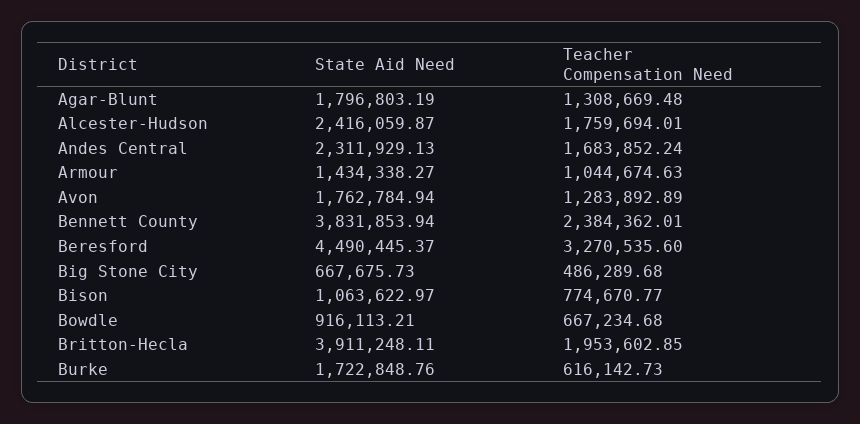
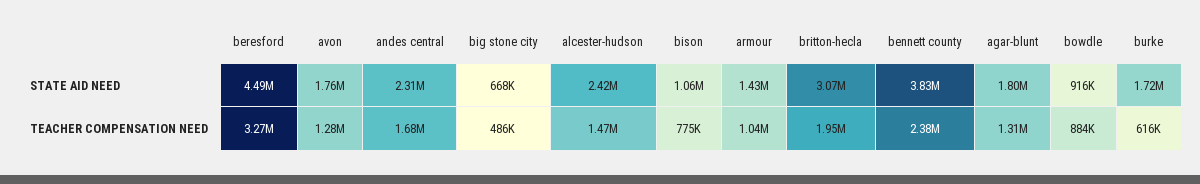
Teacher Compensation Need, Alcester-Hudson: 1759694.01 -> 1470000
Teacher Compensation Need, Bowdle: 667234.68 -> 884000
State Aid Need, Britton-Hecla: 3911248.11 -> 3070000

